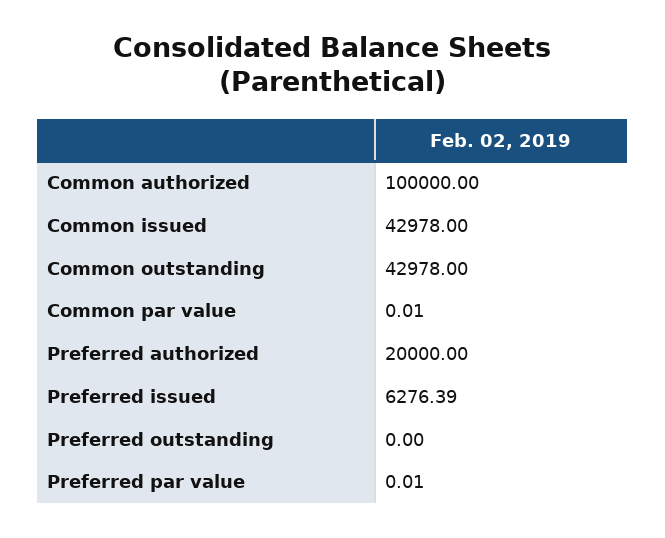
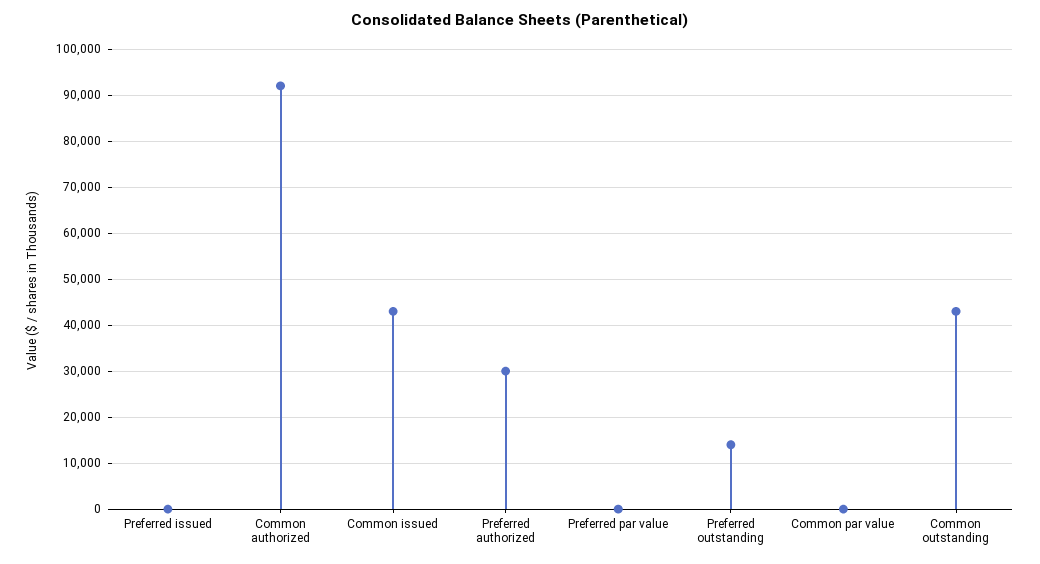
Common authorized: 100000 -> 92000
Preferred authorized: 20000 -> 30000
Preferred issued: 6276.39 -> 0
Preferred outstanding: 0 -> 14000

